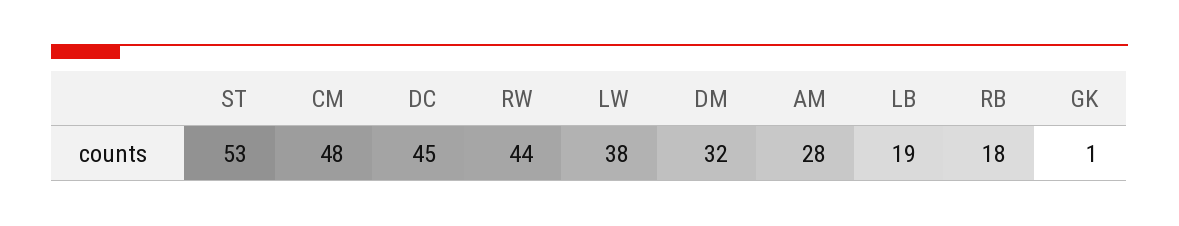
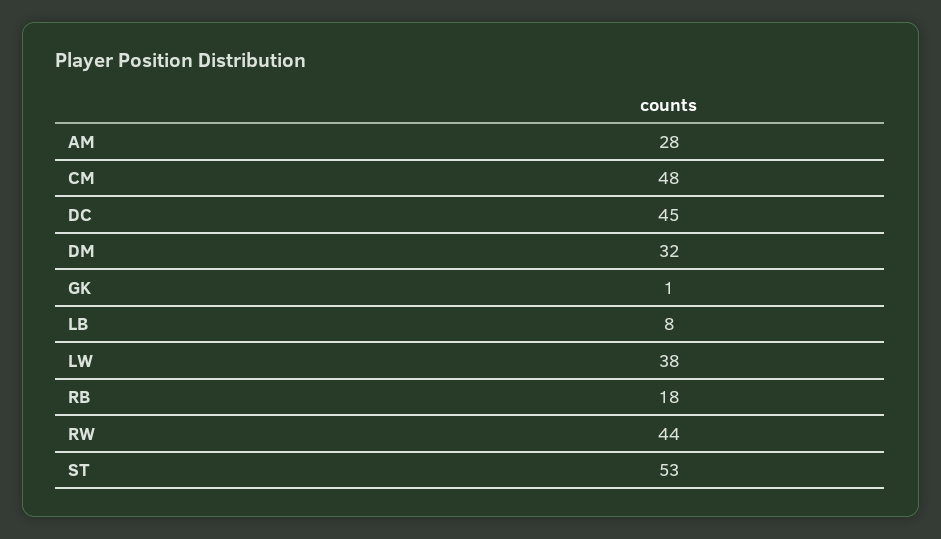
LB: 19 -> 8

